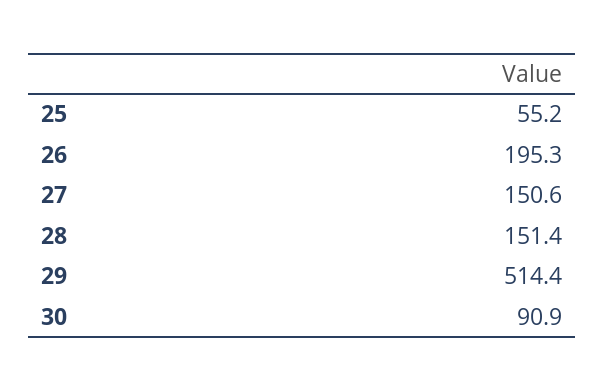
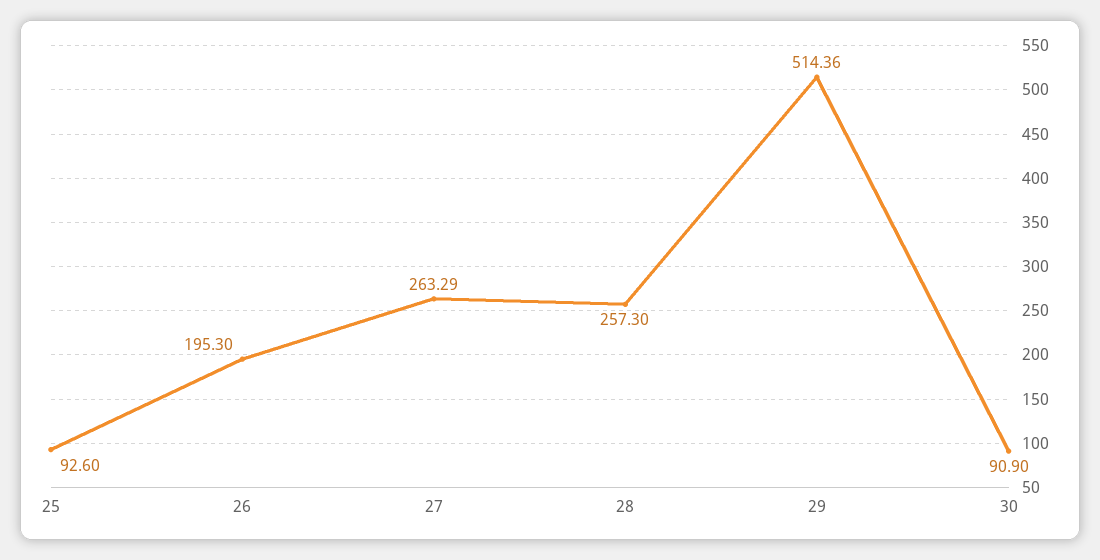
25: 55.2 -> 92.6
27: 150.6 -> 263.29
28: 151.4 -> 257.3

